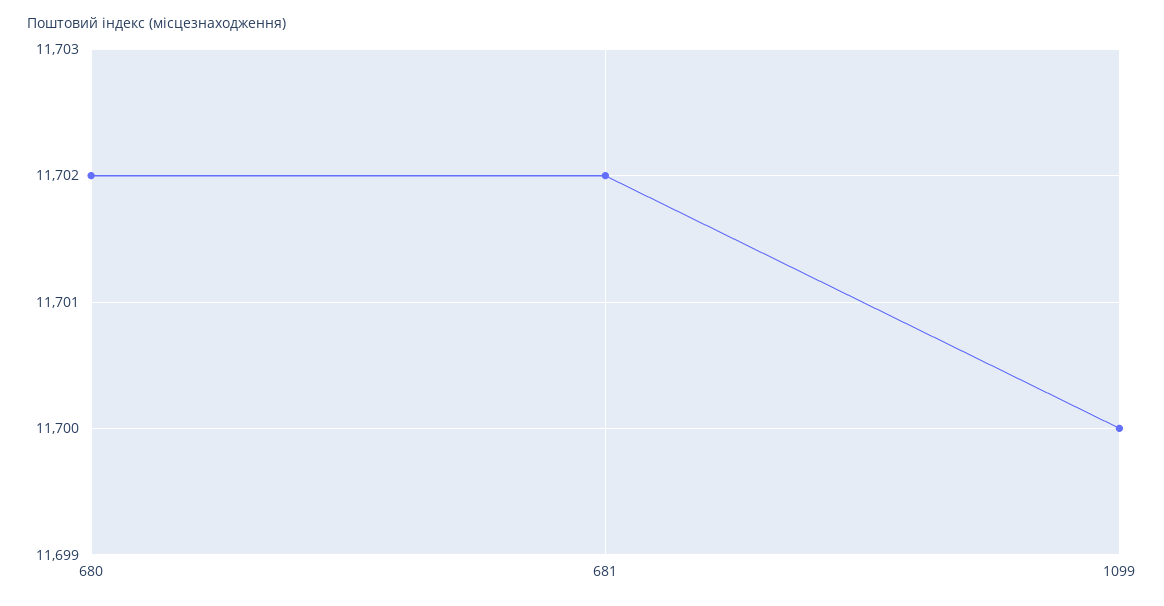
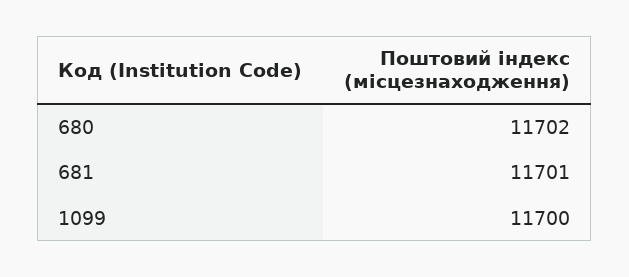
681: 11702 -> 11701

